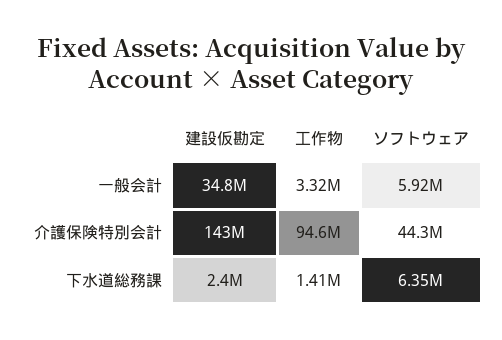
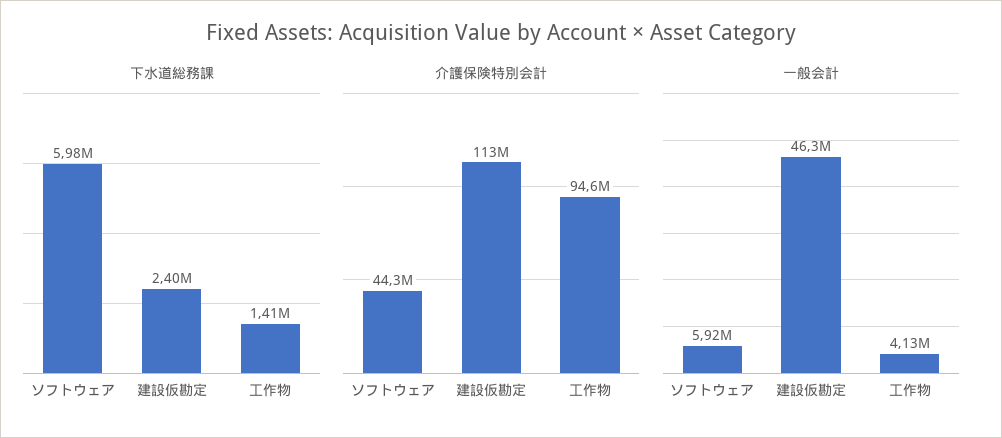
一般会計, 建設仮勘定: 34800000 -> 46300000
一般会計, 工作物: 3320000 -> 4130000
介護保険特別会計, 建設仮勘定: 143000000 -> 113000000
下水道総務課, ソフトウェア: 6350000 -> 5980000

